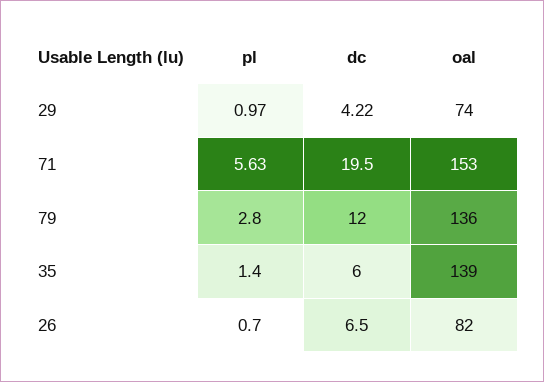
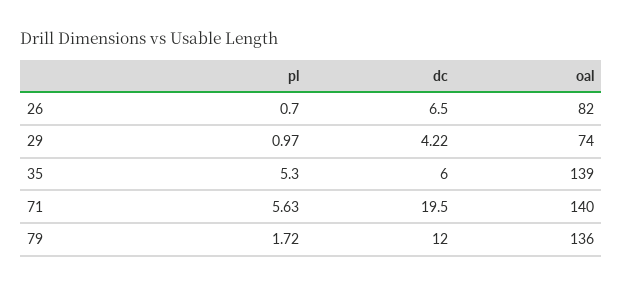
oal, 71: 153 -> 140
pl, 79: 2.8 -> 1.72
pl, 35: 1.4 -> 5.3

